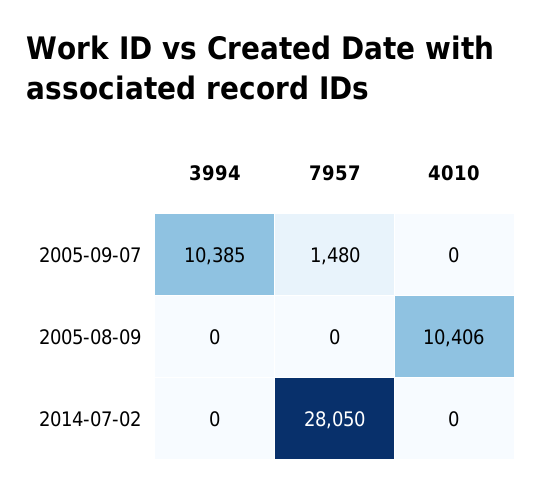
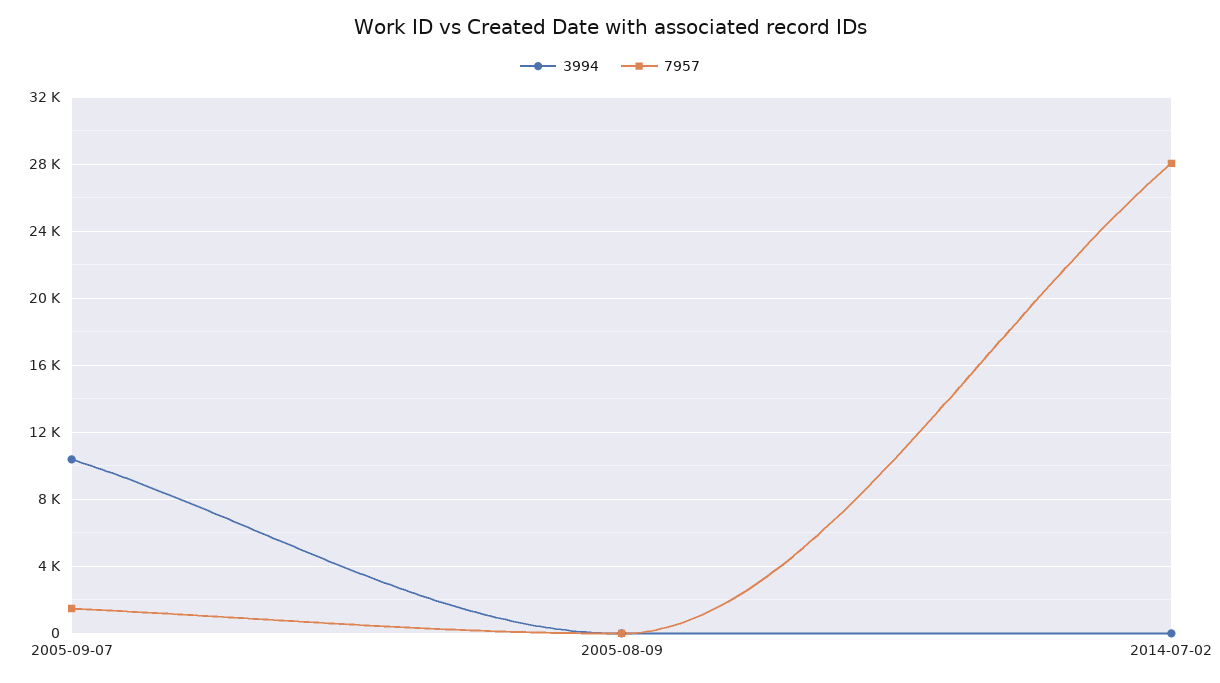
4010, 2005-09-07: 0 -> none
4010, 2005-08-09: 10406 -> none
4010, 2014-07-02: 0 -> none

